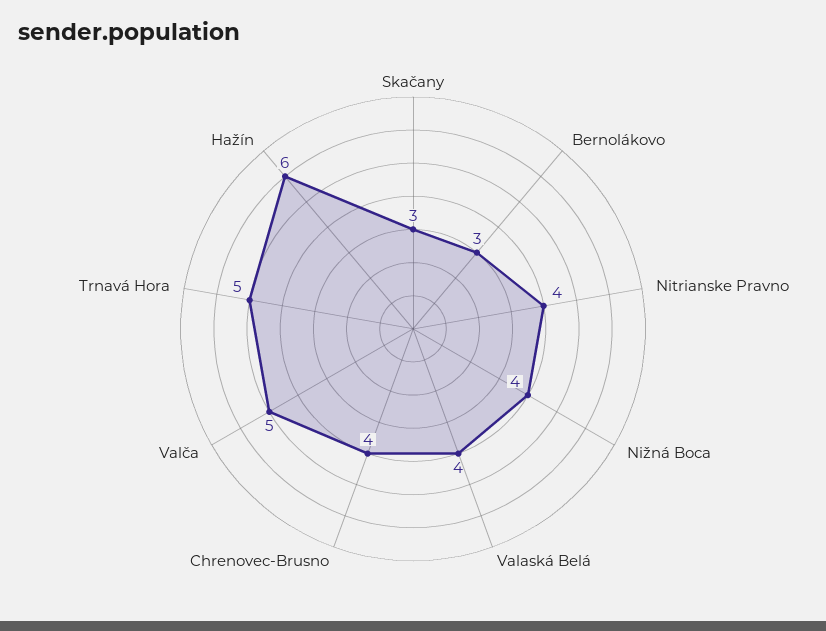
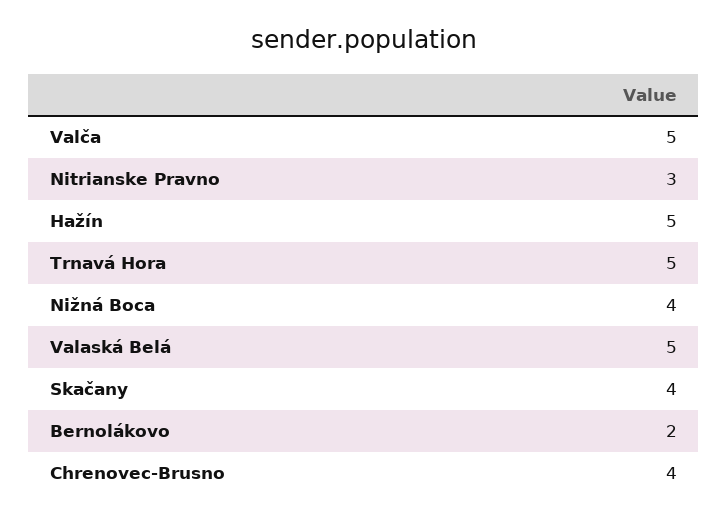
Skačany: 3 -> 4
Bernolákovo: 3 -> 2
Nitrianske Pravno: 4 -> 3
Valaská Belá: 4 -> 5
Hažín: 6 -> 5

